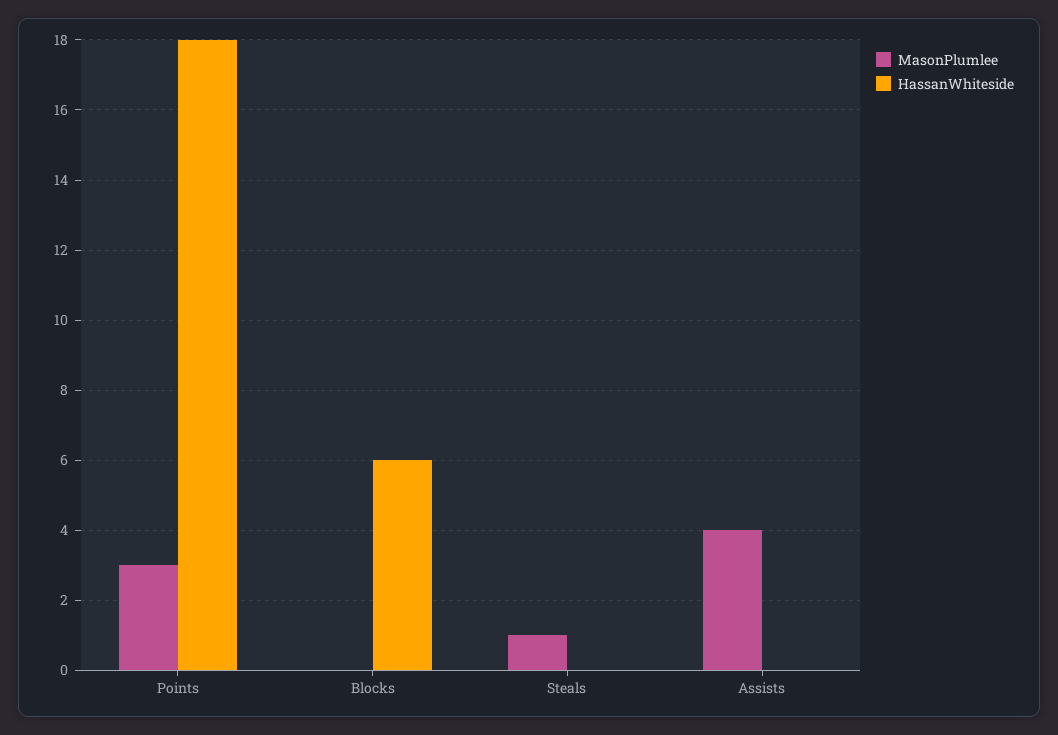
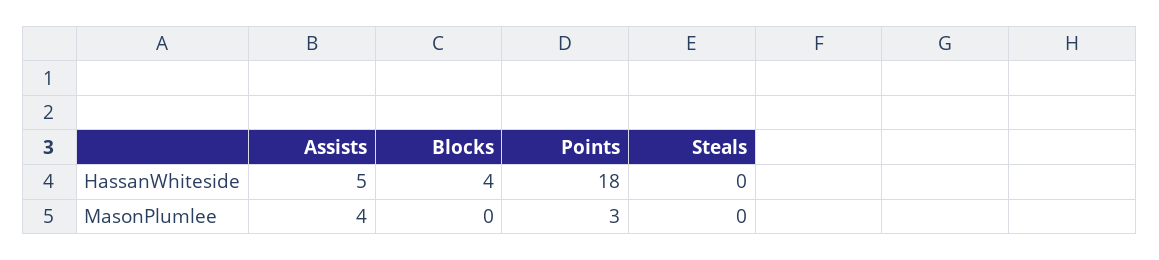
HassanWhiteside, Blocks: 6 -> 4
MasonPlumlee, Steals: 1 -> 0
HassanWhiteside, Assists: 0 -> 5

